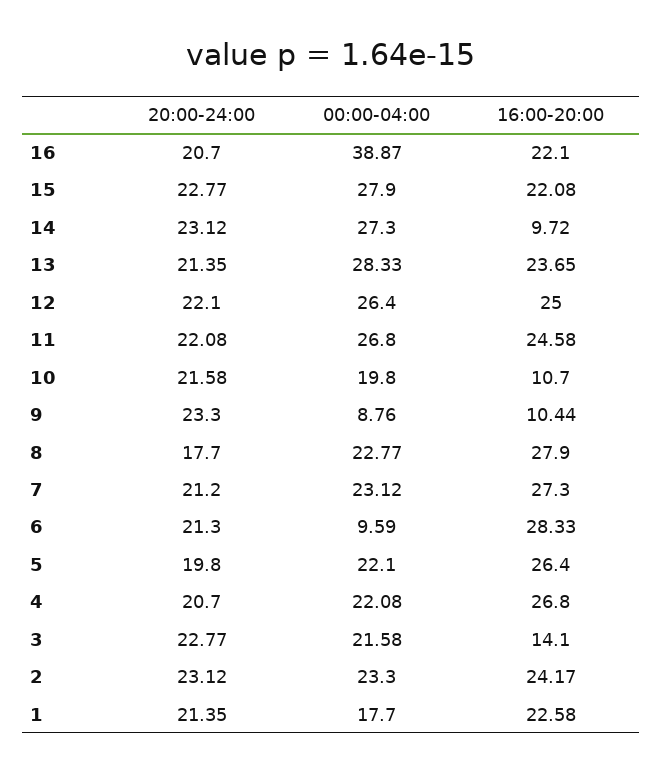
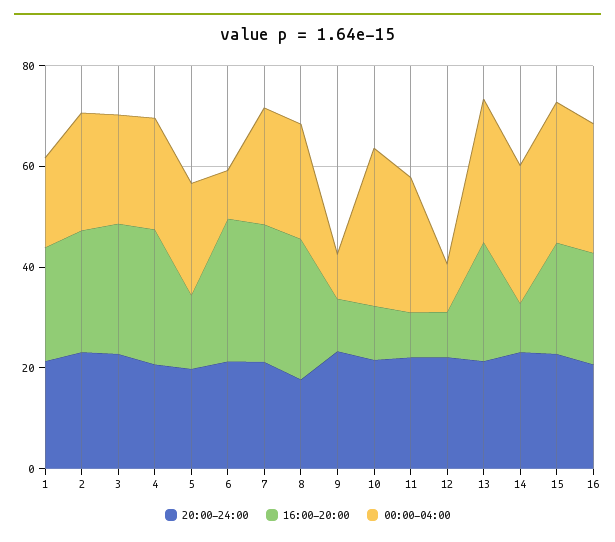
00:00-04:00, 16: 38.87 -> 25
00:00-04:00, 12: 26.4 -> 10
16:00-20:00, 12: 25 -> 10
16:00-20:00, 11: 24.58 -> 10
00:00-04:00, 10: 19.8 -> 30
16:00-20:00, 5: 26.4 -> 15
16:00-20:00, 3: 14.1 -> 25

